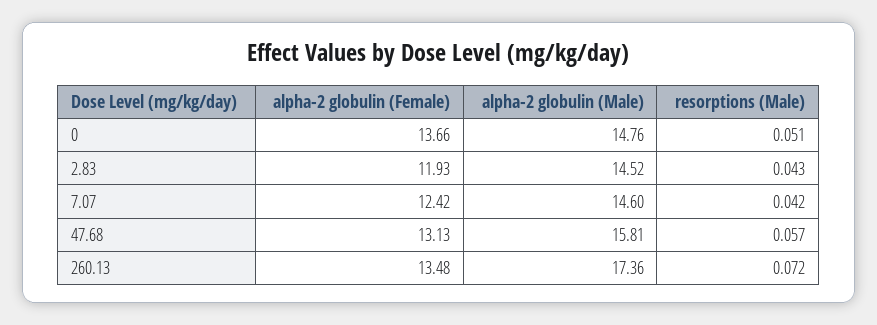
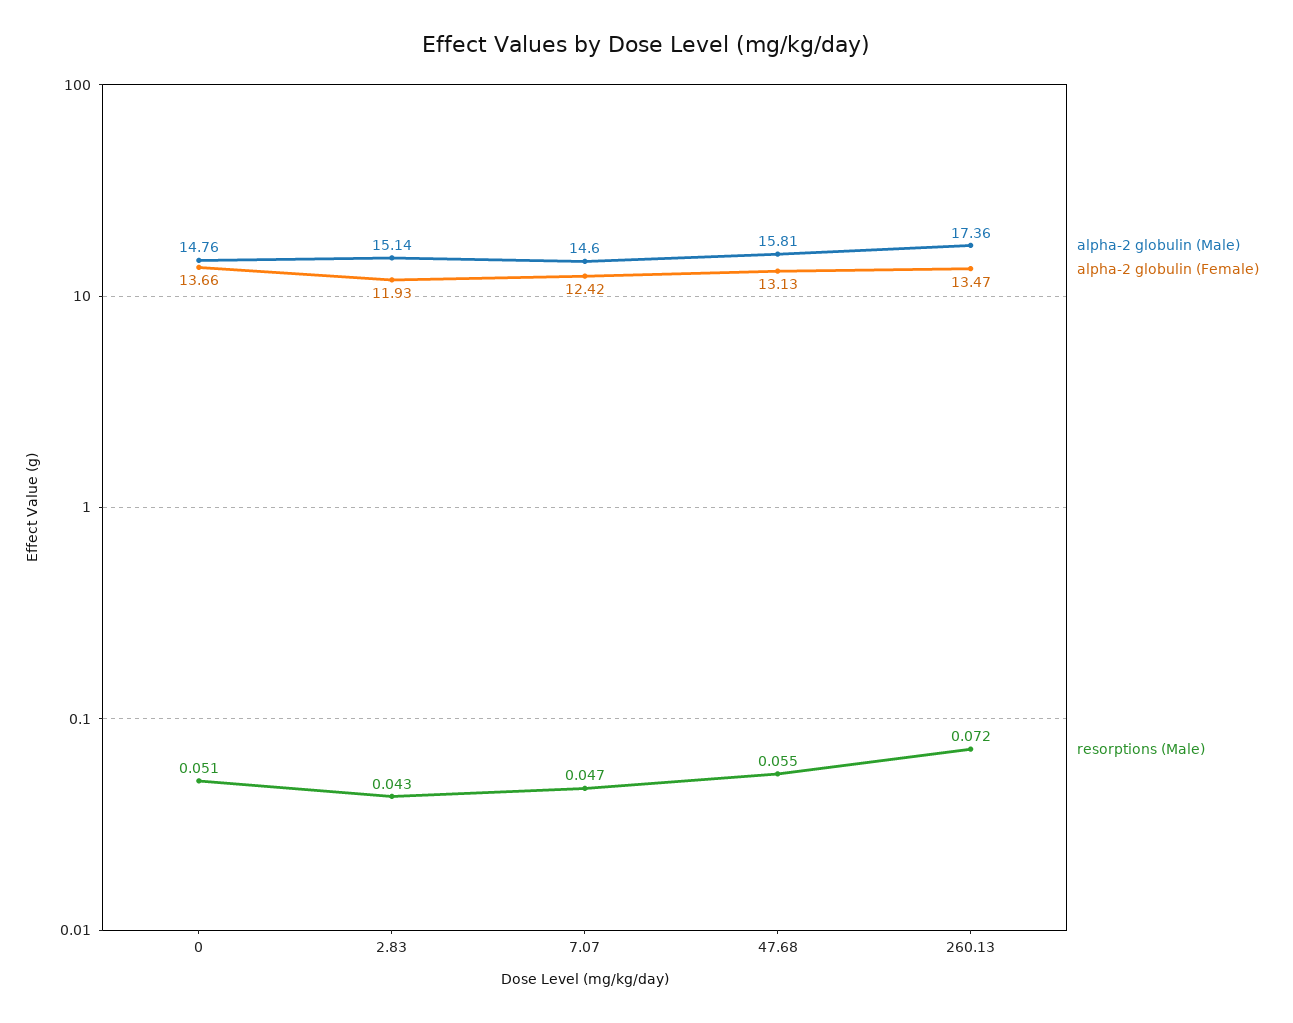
alpha-2 globulin (Male), 2.83: 14.52 -> 15.14
resorptions (Male), 7.07: 0.042 -> 0.047
resorptions (Male), 47.68: 0.057 -> 0.055
alpha-2 globulin (Female), 260.13: 13.48 -> 13.47

